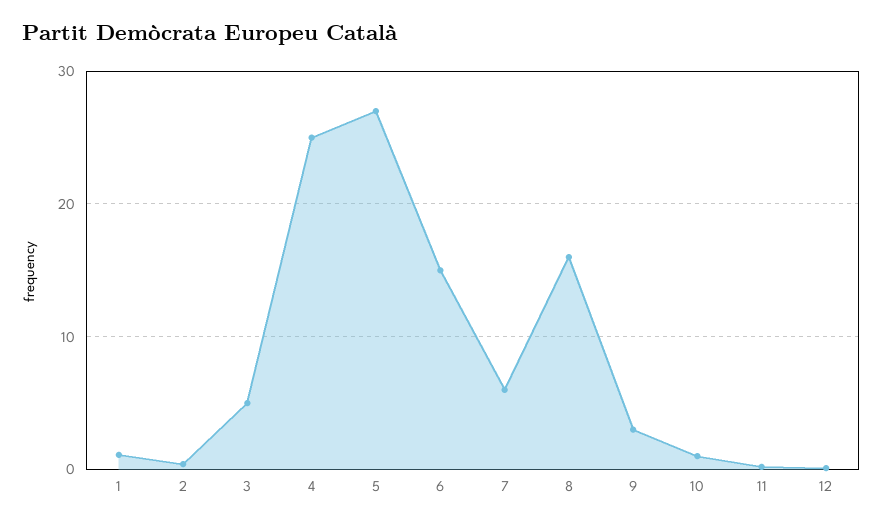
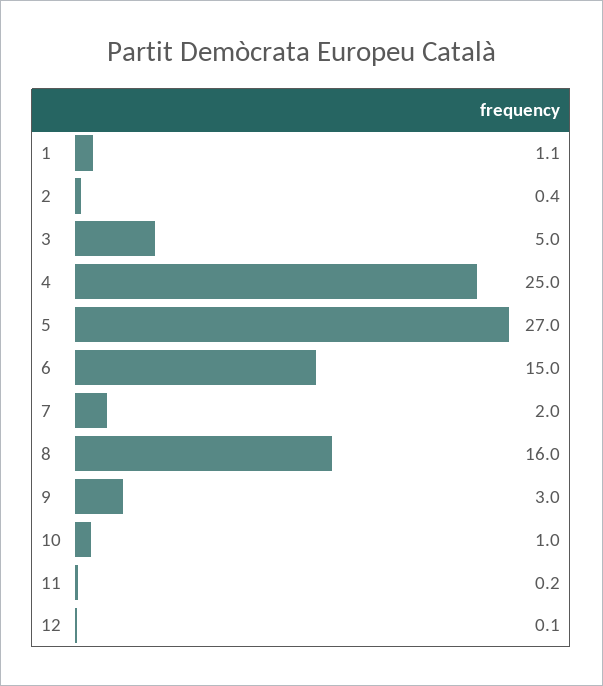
7: 6 -> 2

